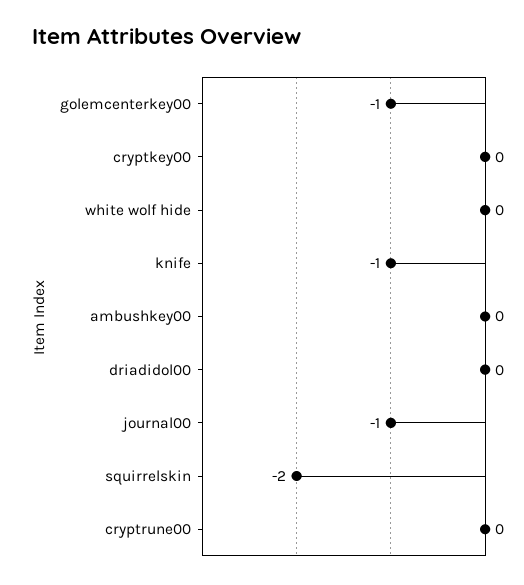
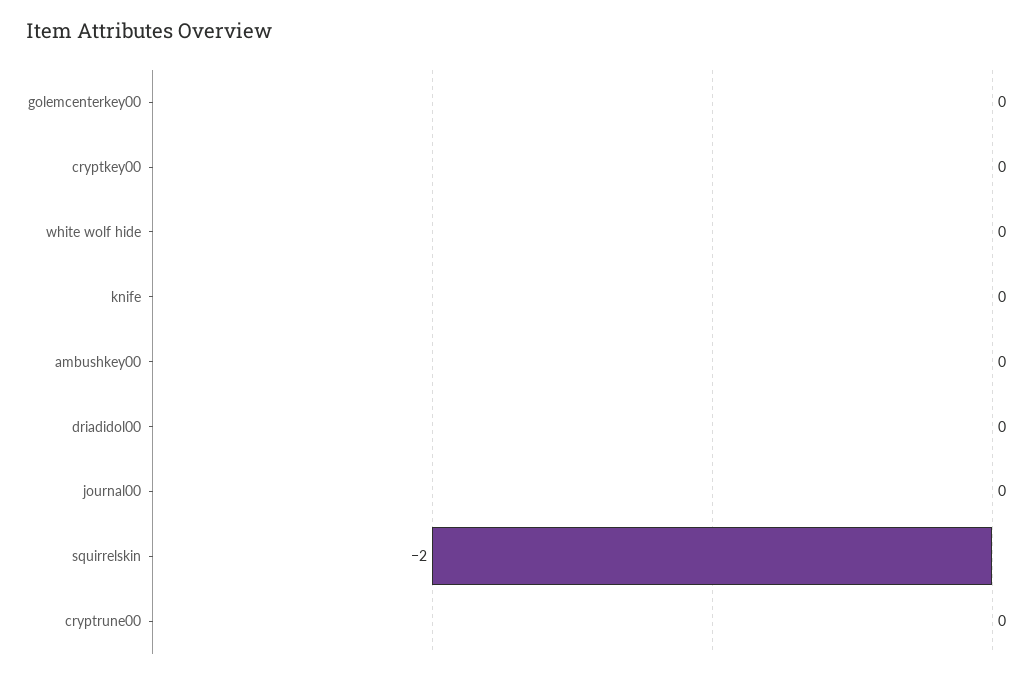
golemcenterkey00: -1 -> 0
knife: -1 -> 0
journal00: -1 -> 0

